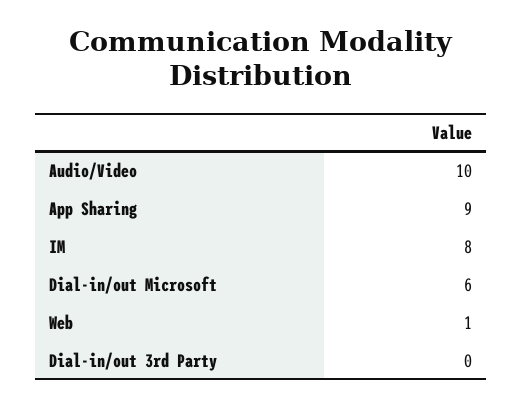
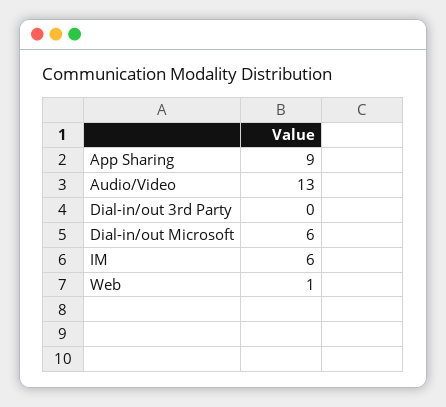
Audio/Video: 10 -> 13
IM: 8 -> 6

